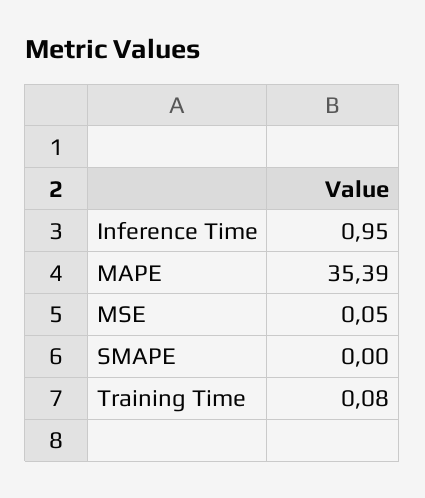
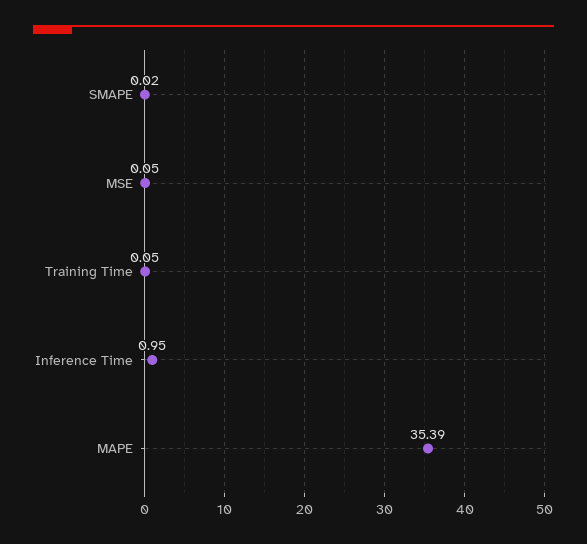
SMAPE: 0 -> 0.02
Training Time: 0.08 -> 0.05

